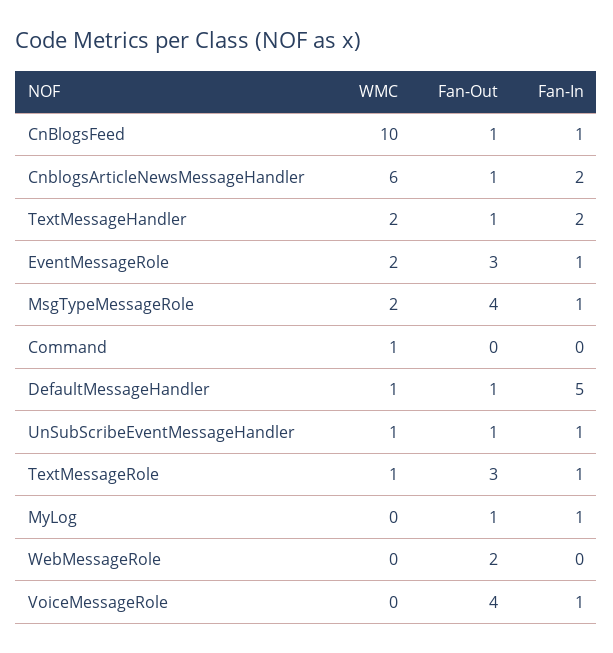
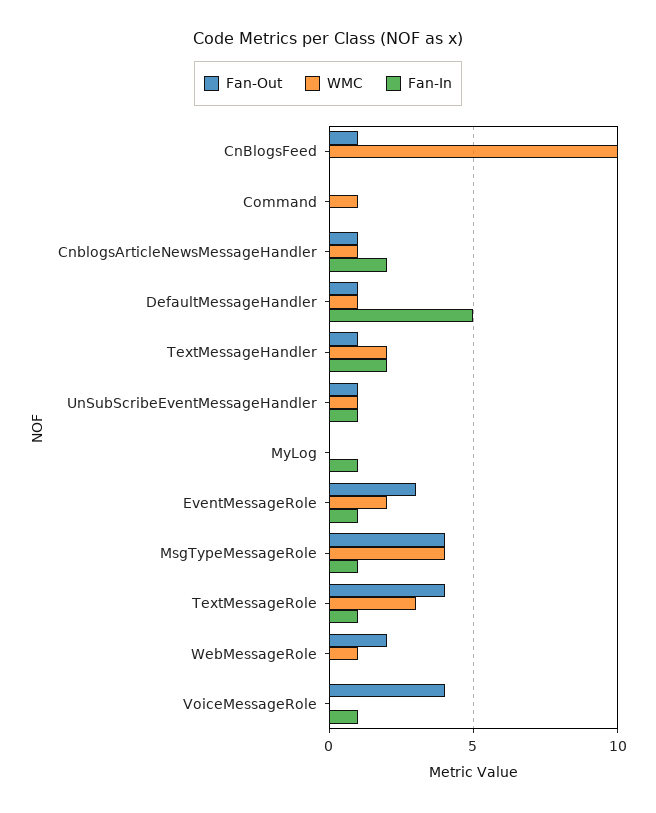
Fan-In, CnBlogsFeed: 1 -> 0
WMC, CnblogsArticleNewsMessageHandler: 6 -> 1
WMC, MsgTypeMessageRole: 2 -> 4
WMC, TextMessageRole: 1 -> 3
Fan-Out, TextMessageRole: 3 -> 4
Fan-Out, MyLog: 1 -> 0
WMC, WebMessageRole: 0 -> 1

